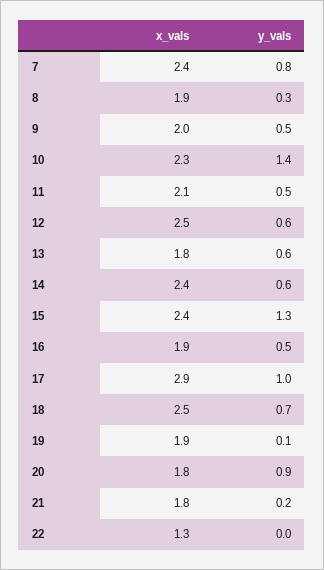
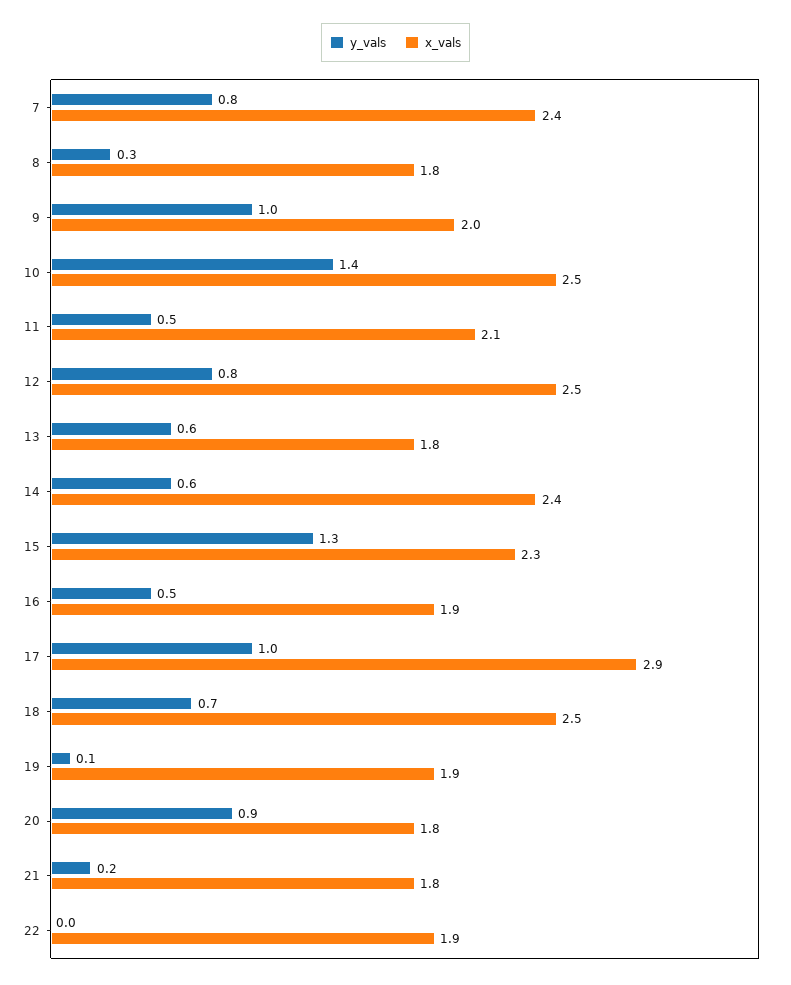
x_vals, 8: 1.9 -> 1.8
y_vals, 9: 0.5 -> 1
x_vals, 10: 2.3 -> 2.5
y_vals, 12: 0.6 -> 0.8
x_vals, 15: 2.4 -> 2.3
x_vals, 22: 1.3 -> 1.9

